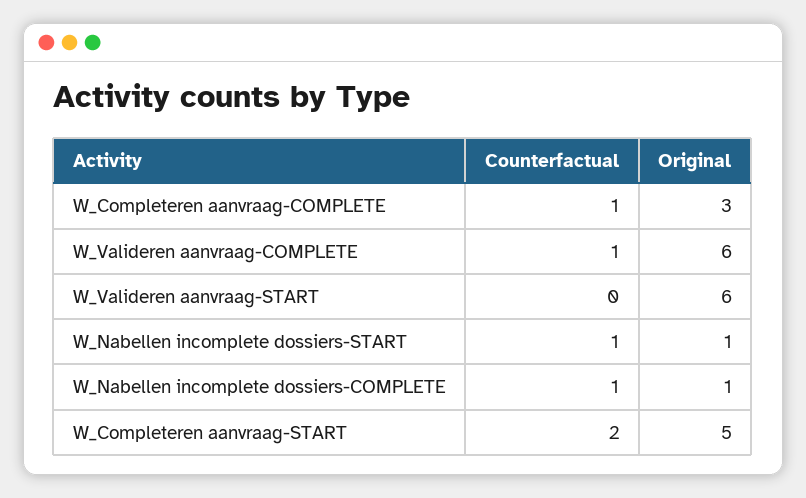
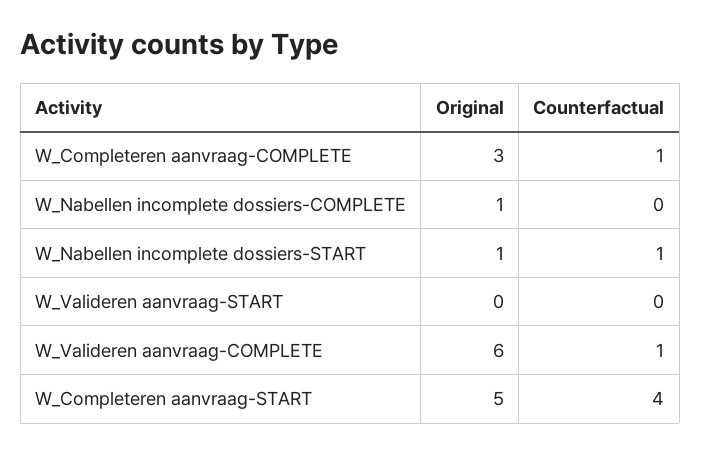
Original, W_Valideren aanvraag-START: 6 -> 0
Counterfactual, W_Nabellen incomplete dossiers-COMPLETE: 1 -> 0
Counterfactual, W_Completeren aanvraag-START: 2 -> 4

